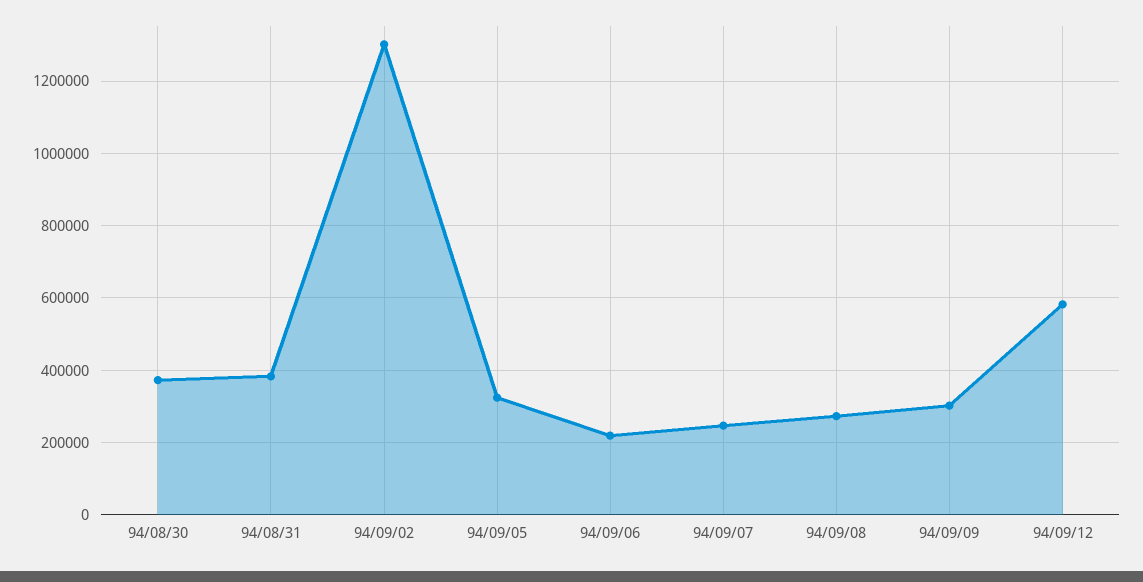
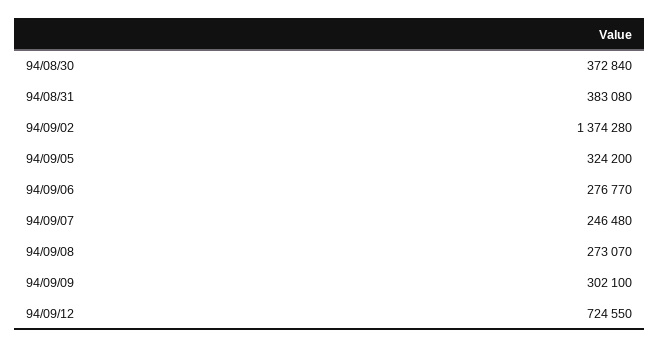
94/09/02: 1300000 -> 1374280
94/09/06: 220000 -> 276770
94/09/12: 580000 -> 724550

